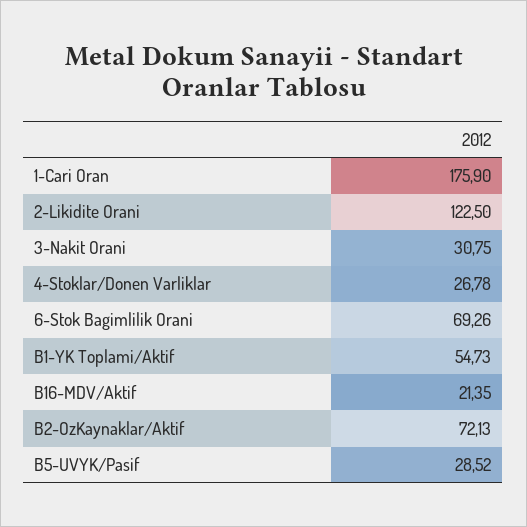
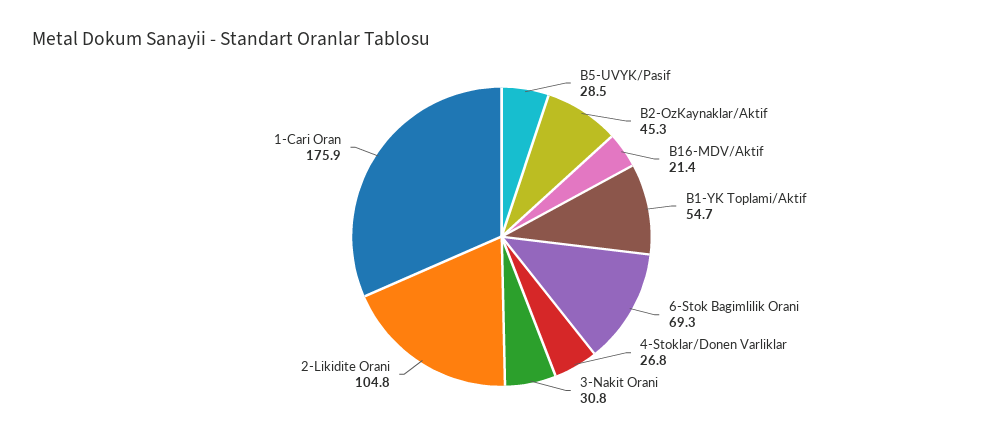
2-Likidite Orani: 122.5 -> 104.8
B2-OzKaynaklar/Aktif: 72.13 -> 45.3

